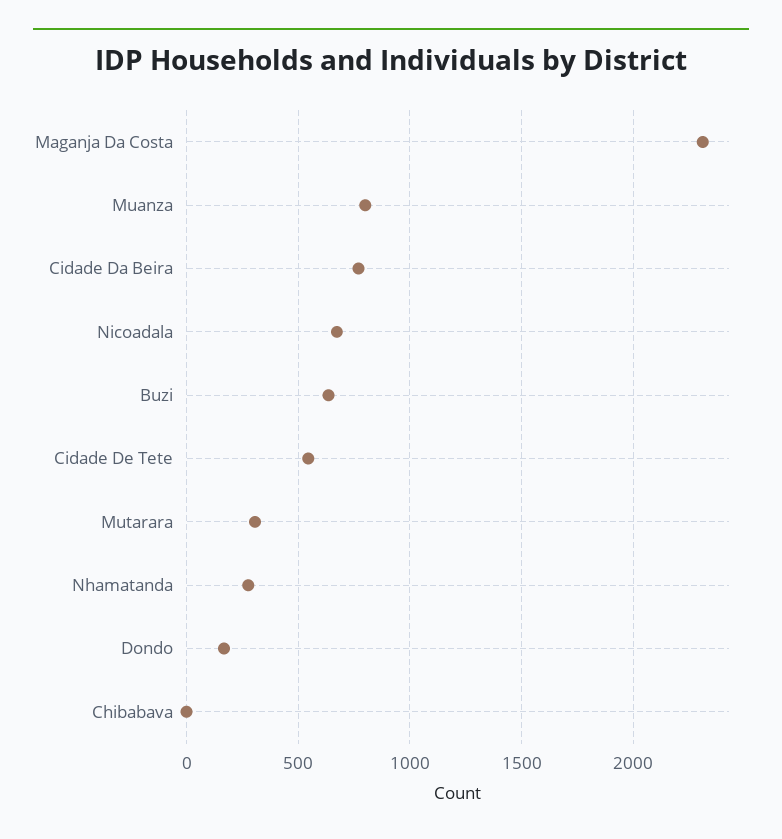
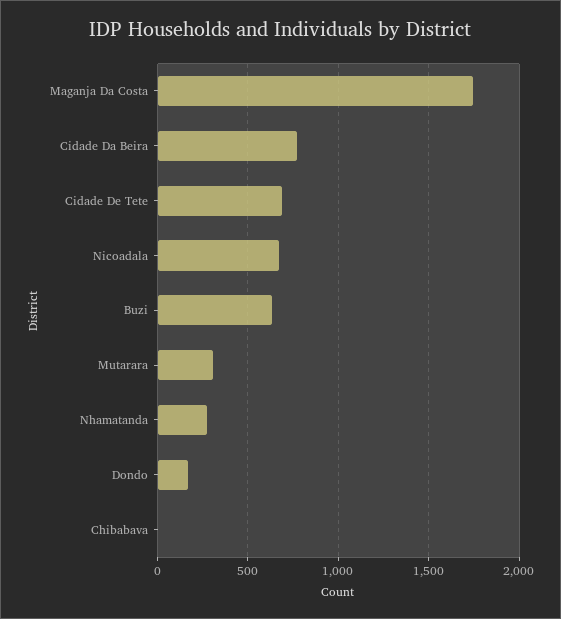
Maganja Da Costa: 2300 -> 1750
Muanza: 800 -> none
Cidade De Tete: 550 -> 700

